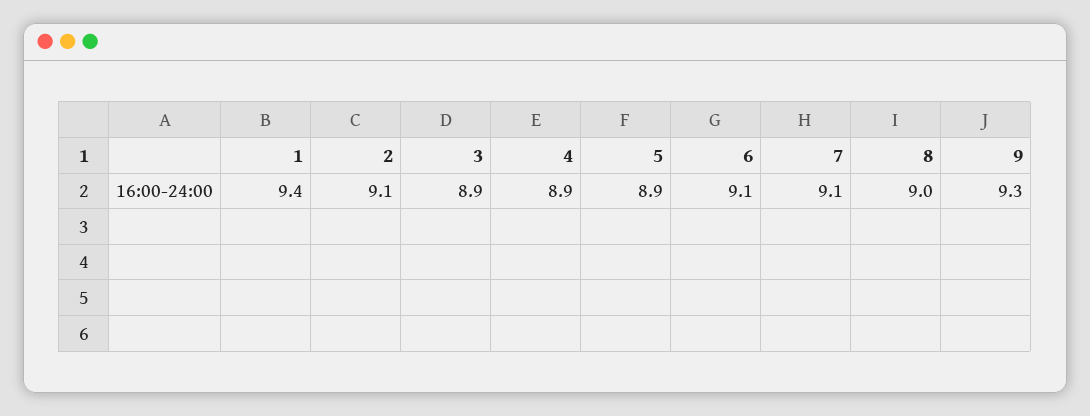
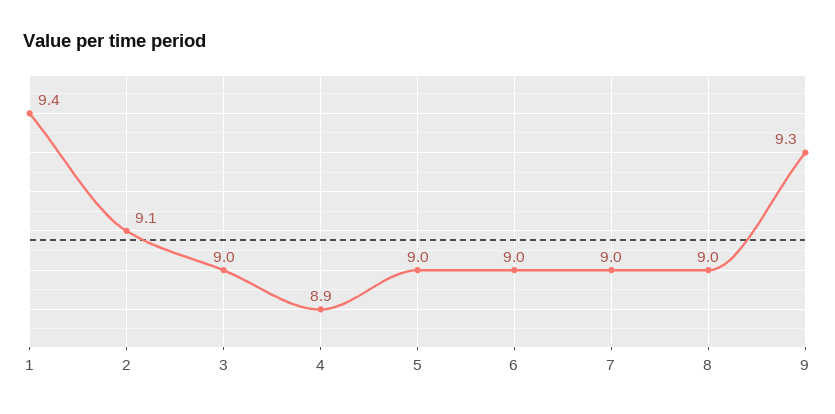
3: 8.9 -> 9
5: 8.9 -> 9
6: 9.1 -> 9
7: 9.1 -> 9

